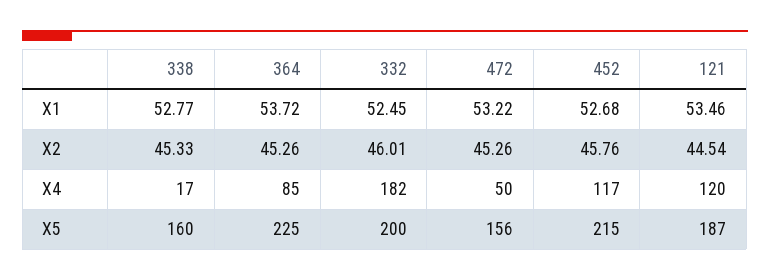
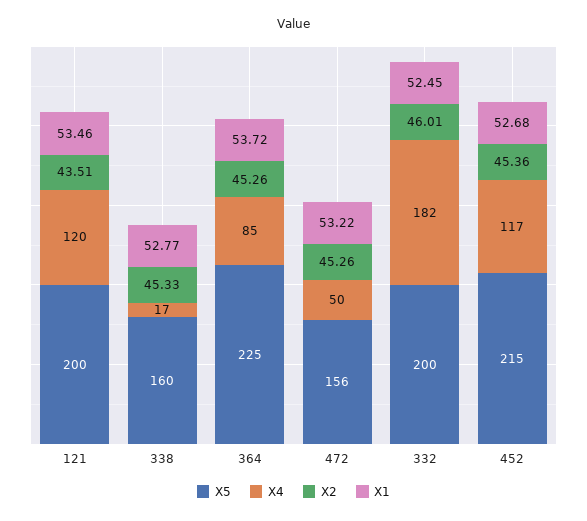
X2, 452: 45.76 -> 45.36
X2, 121: 44.54 -> 43.51
X5, 121: 187 -> 200

